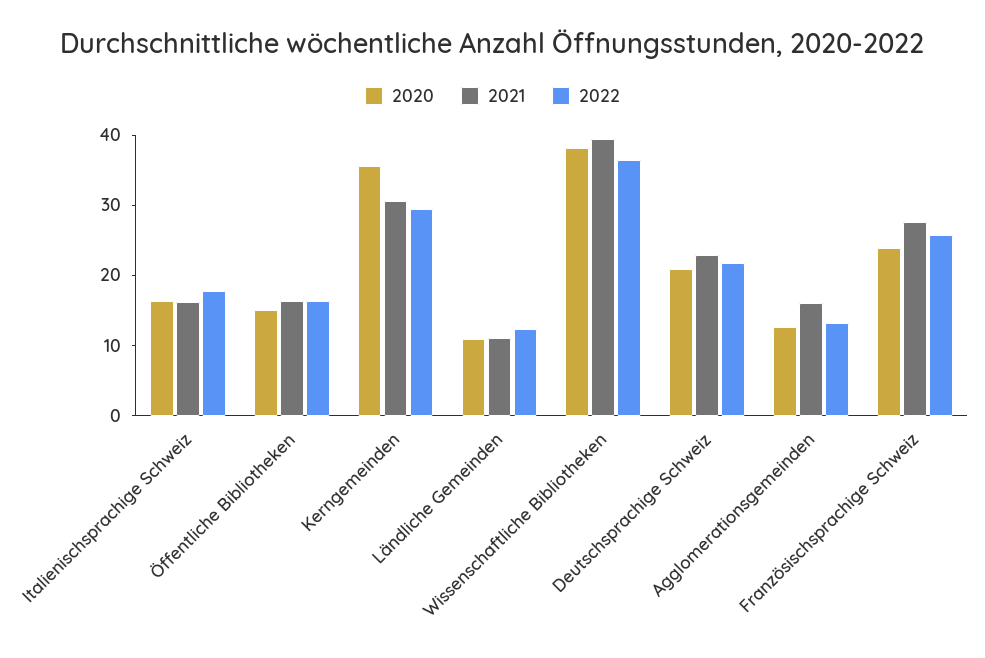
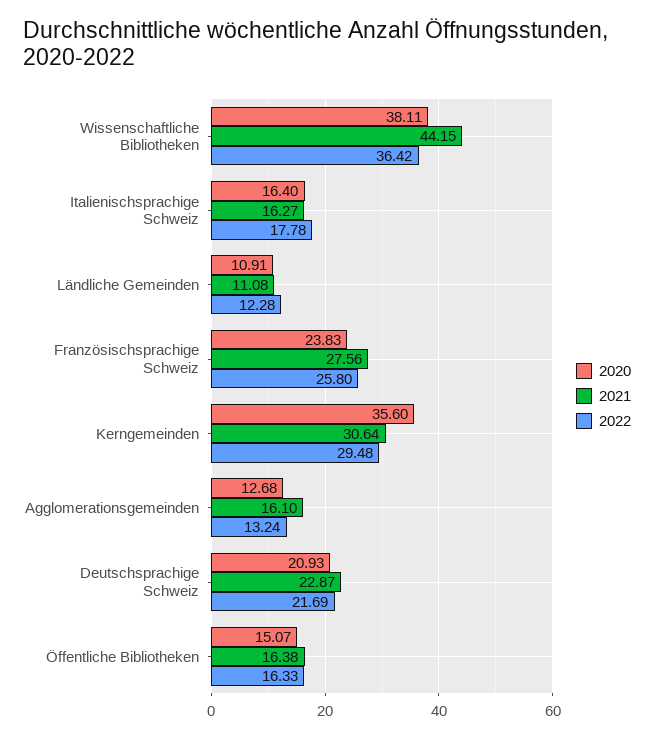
2021, Wissenschaftliche Bibliotheken: 40 -> 44.15

